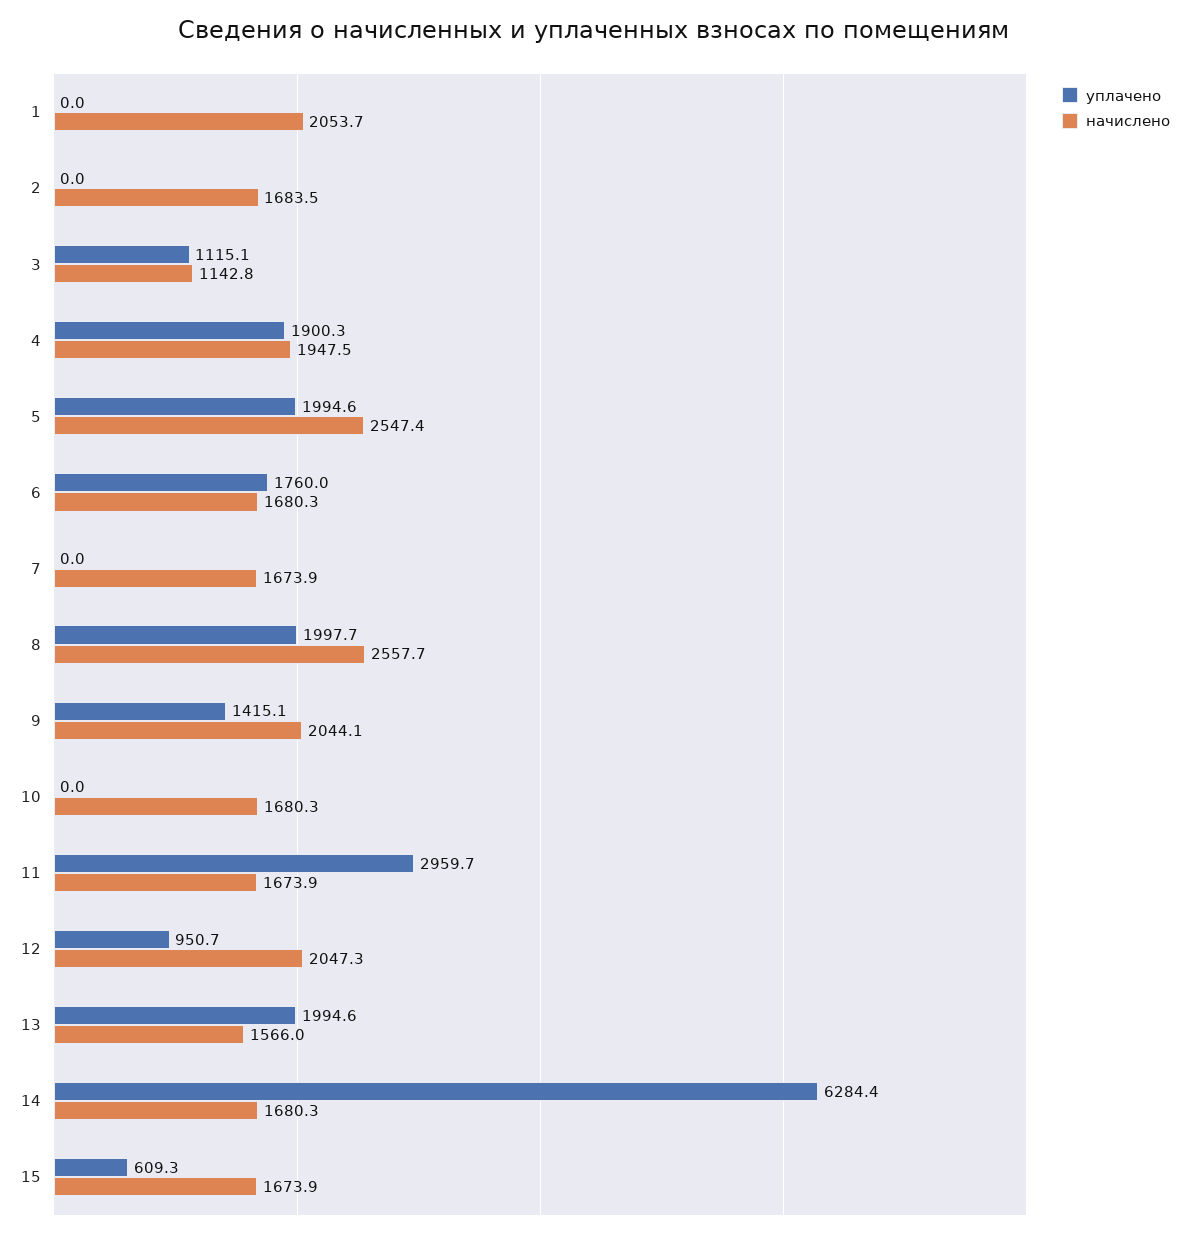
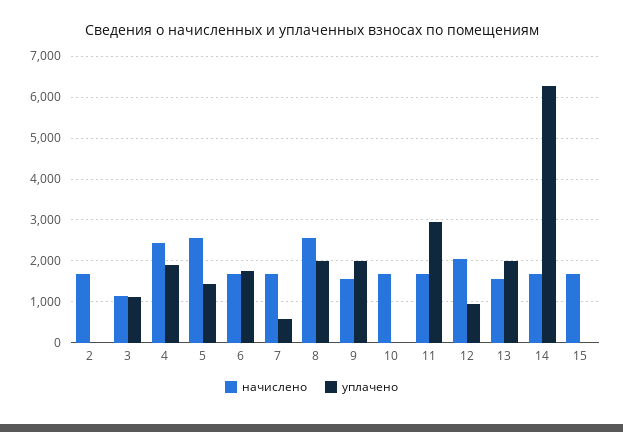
уплачено, 1: 0 -> none
начислено, 1: 2053.7 -> none
начислено, 4: 1947.5 -> 2400
уплачено, 5: 1994.6 -> 1400
уплачено, 7: 0 -> 600
уплачено, 9: 1415.1 -> 2000
начислено, 9: 2044.1 -> 1600
уплачено, 15: 609.3 -> 0

